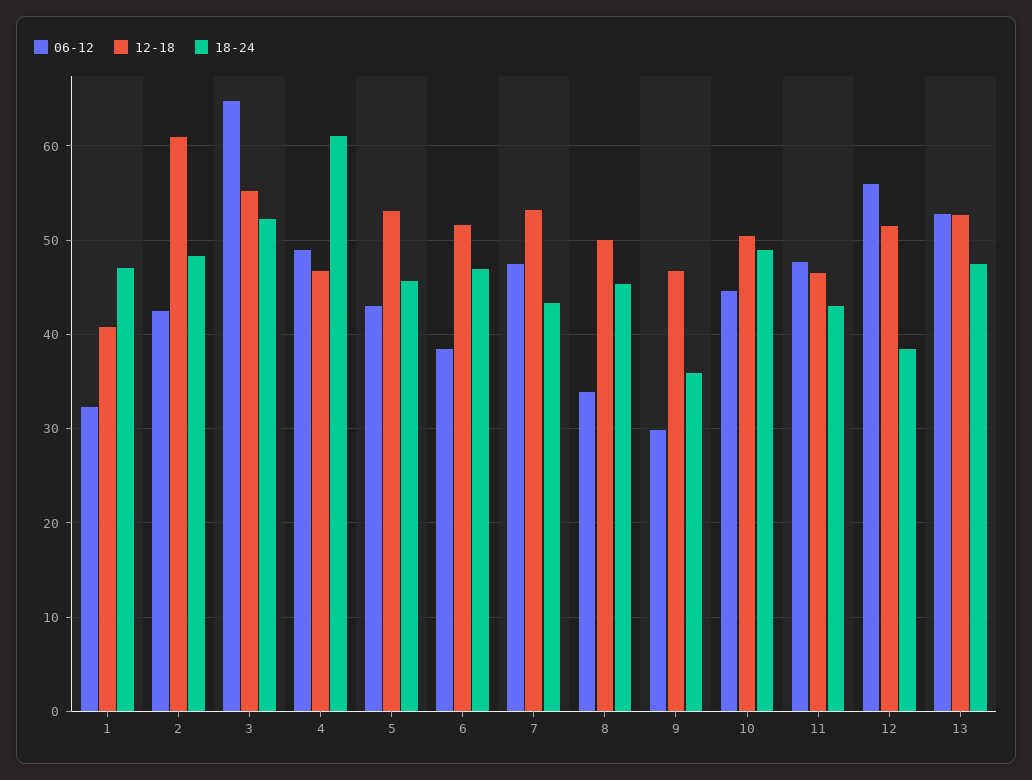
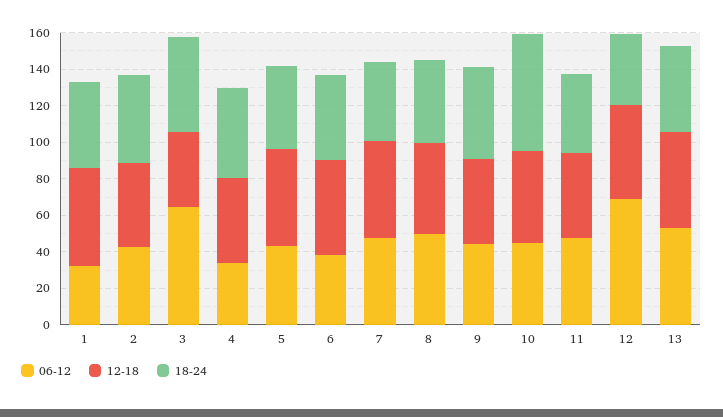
12-18, 1: 41 -> 55
12-18, 2: 61 -> 45
12-18, 3: 55 -> 40
06-12, 4: 49 -> 35
18-24, 4: 61 -> 50
06-12, 8: 34 -> 50
06-12, 9: 30 -> 45
18-24, 9: 36 -> 50
18-24, 10: 49 -> 65
06-12, 12: 56 -> 70

